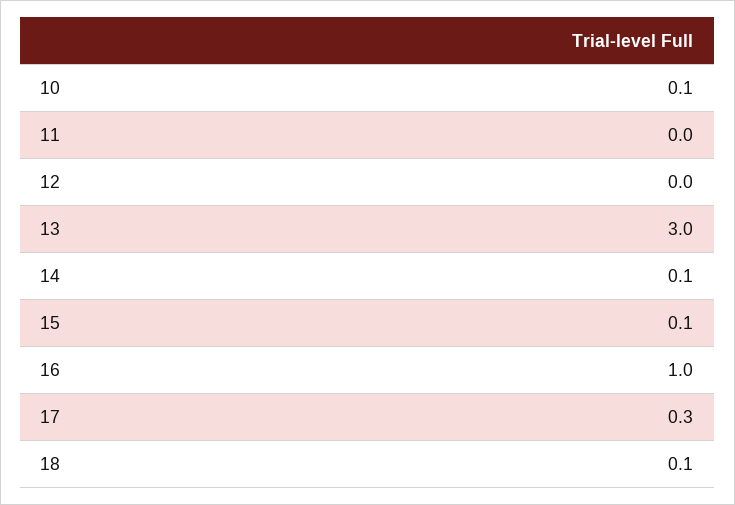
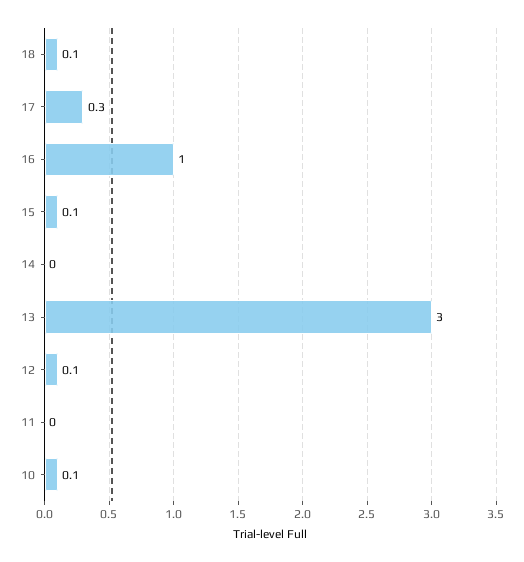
12: 0 -> 0.1
14: 0.1 -> 0

